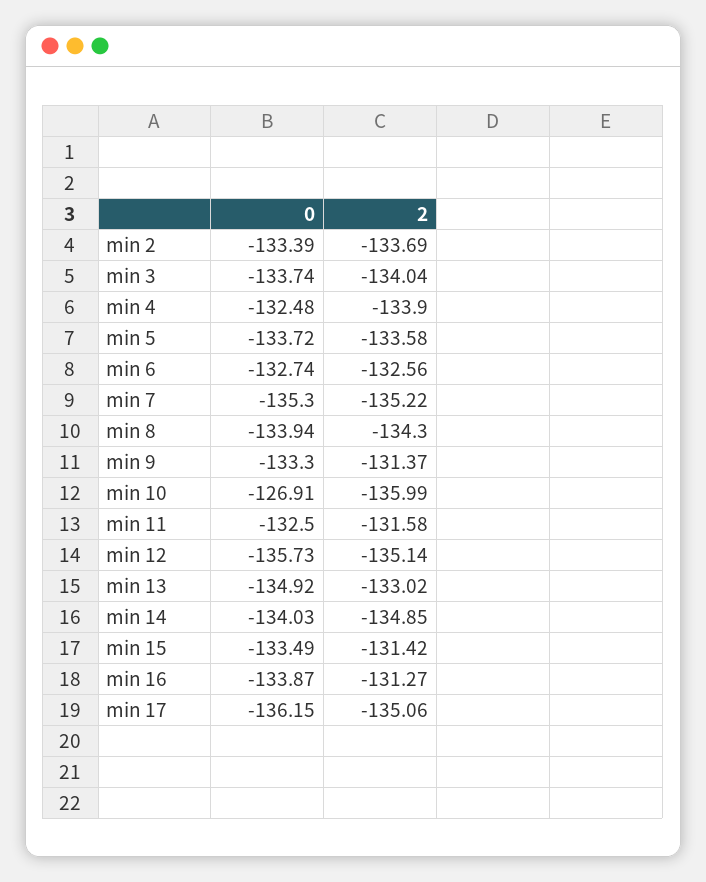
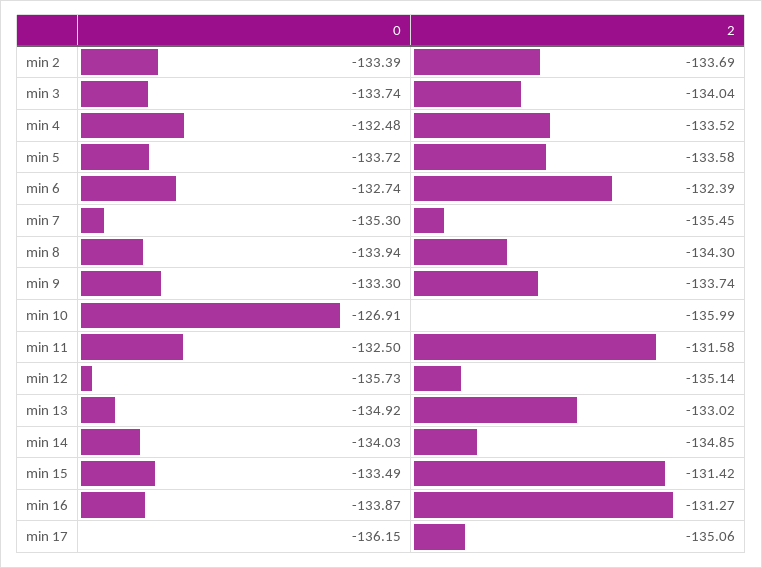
2, min 4: -133.9 -> -133.52
2, min 6: -132.56 -> -132.39
2, min 7: -135.22 -> -135.45
2, min 9: -131.37 -> -133.74

